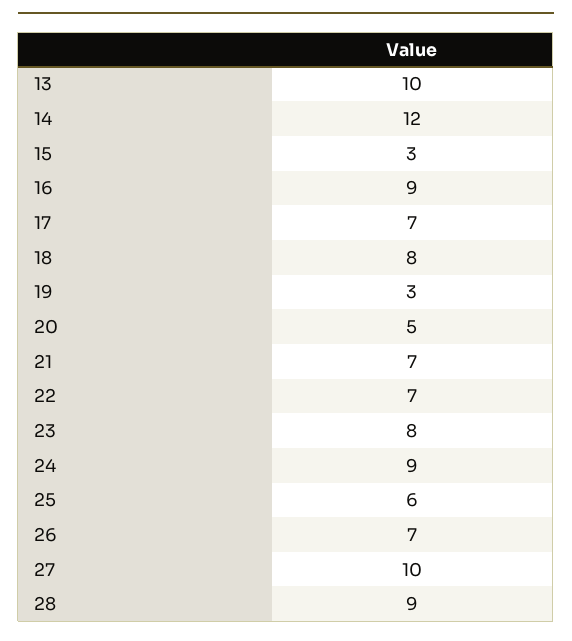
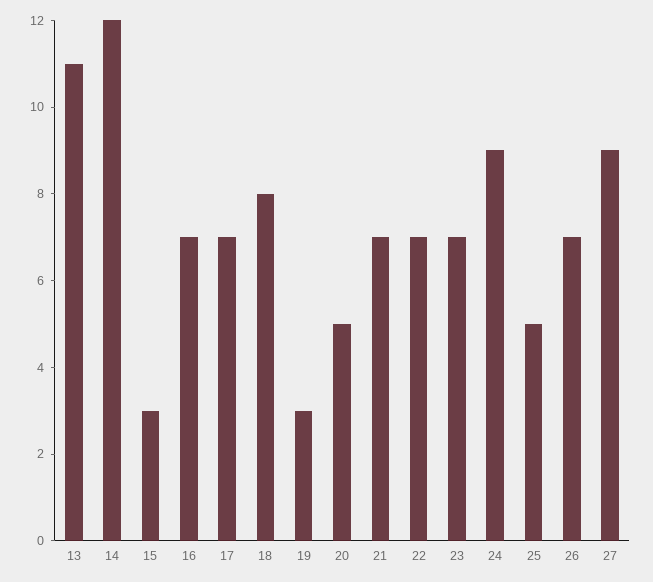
13: 10 -> 11
16: 9 -> 7
23: 8 -> 7
25: 6 -> 5
27: 10 -> 9
28: 9 -> none

